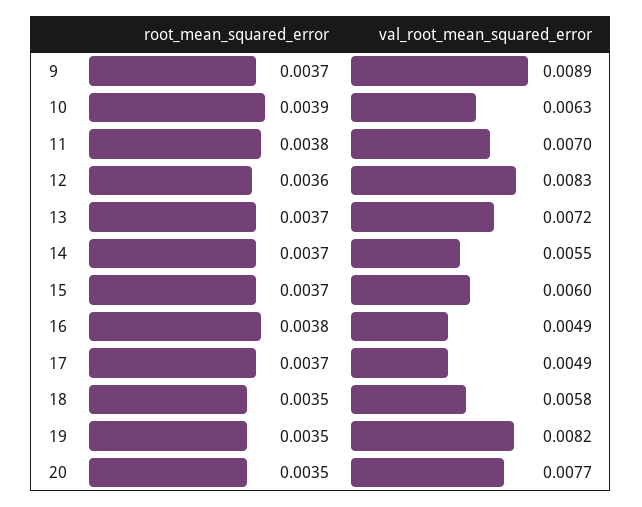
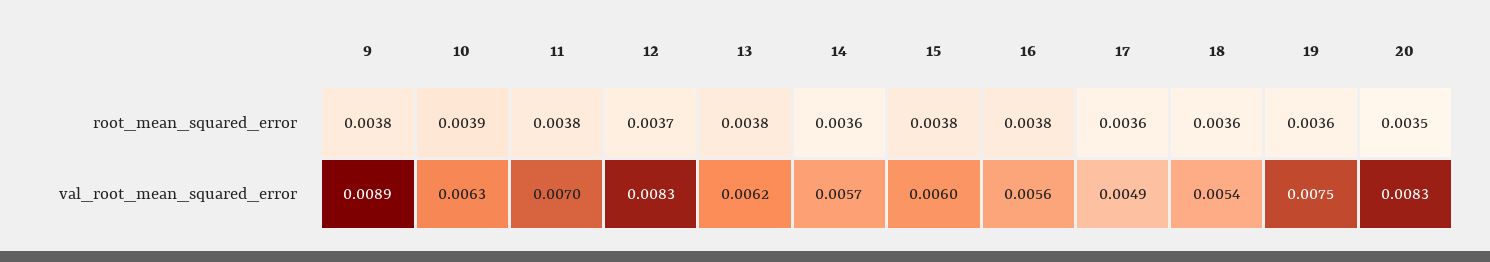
root_mean_squared_error, 9: 0.0037 -> 0.0038
root_mean_squared_error, 12: 0.0036 -> 0.0037
root_mean_squared_error, 13: 0.0037 -> 0.0038
val_root_mean_squared_error, 13: 0.0072 -> 0.0062
root_mean_squared_error, 14: 0.0037 -> 0.0036
val_root_mean_squared_error, 14: 0.0055 -> 0.0057
root_mean_squared_error, 15: 0.0037 -> 0.0038
val_root_mean_squared_error, 16: 0.0049 -> 0.0056
root_mean_squared_error, 17: 0.0037 -> 0.0036
root_mean_squared_error, 18: 0.0035 -> 0.0036
val_root_mean_squared_error, 18: 0.0058 -> 0.0054
root_mean_squared_error, 19: 0.0035 -> 0.0036
val_root_mean_squared_error, 19: 0.0082 -> 0.0075
val_root_mean_squared_error, 20: 0.0077 -> 0.0083

